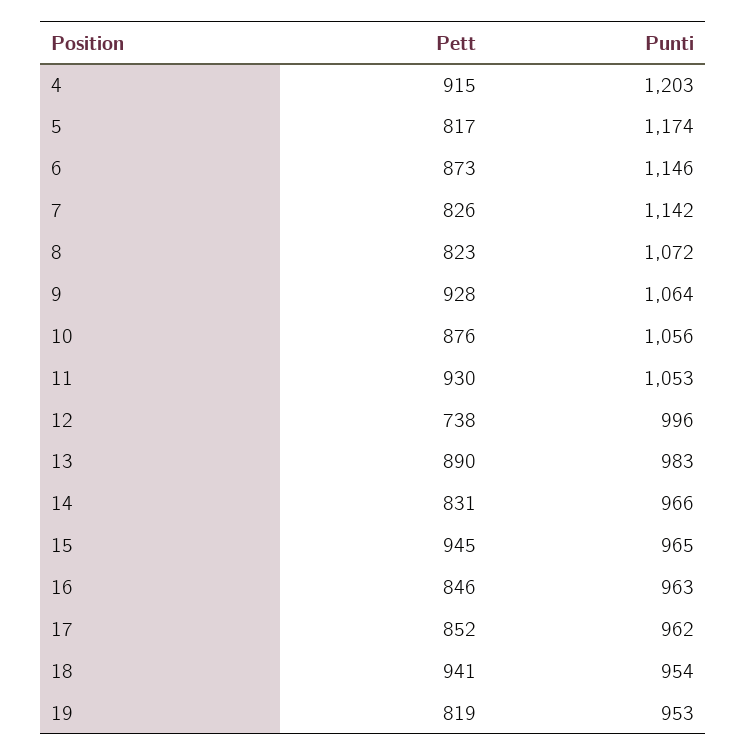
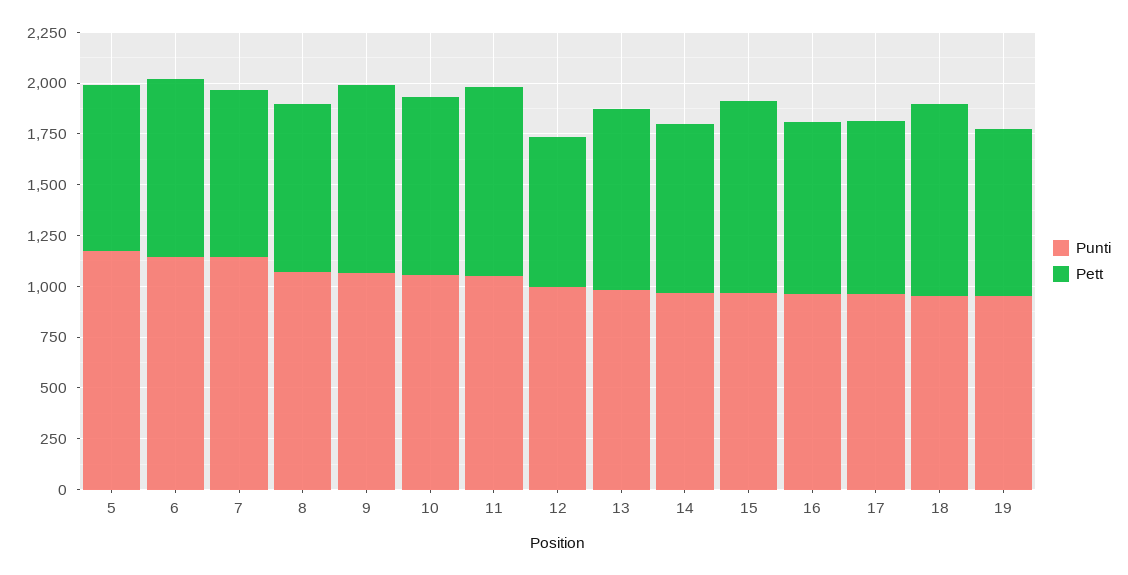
Pett, 4: 915 -> none
Punti, 4: 1203 -> none

